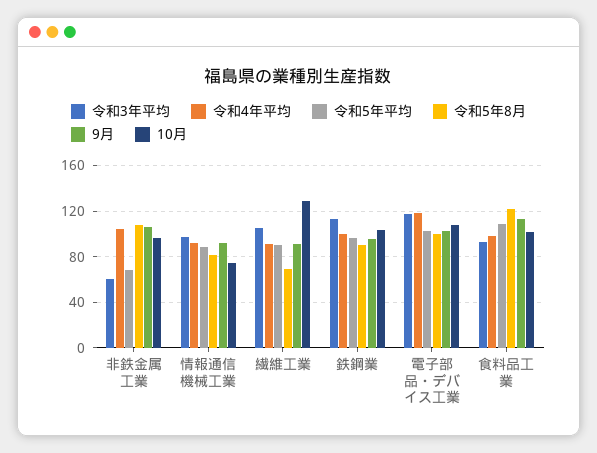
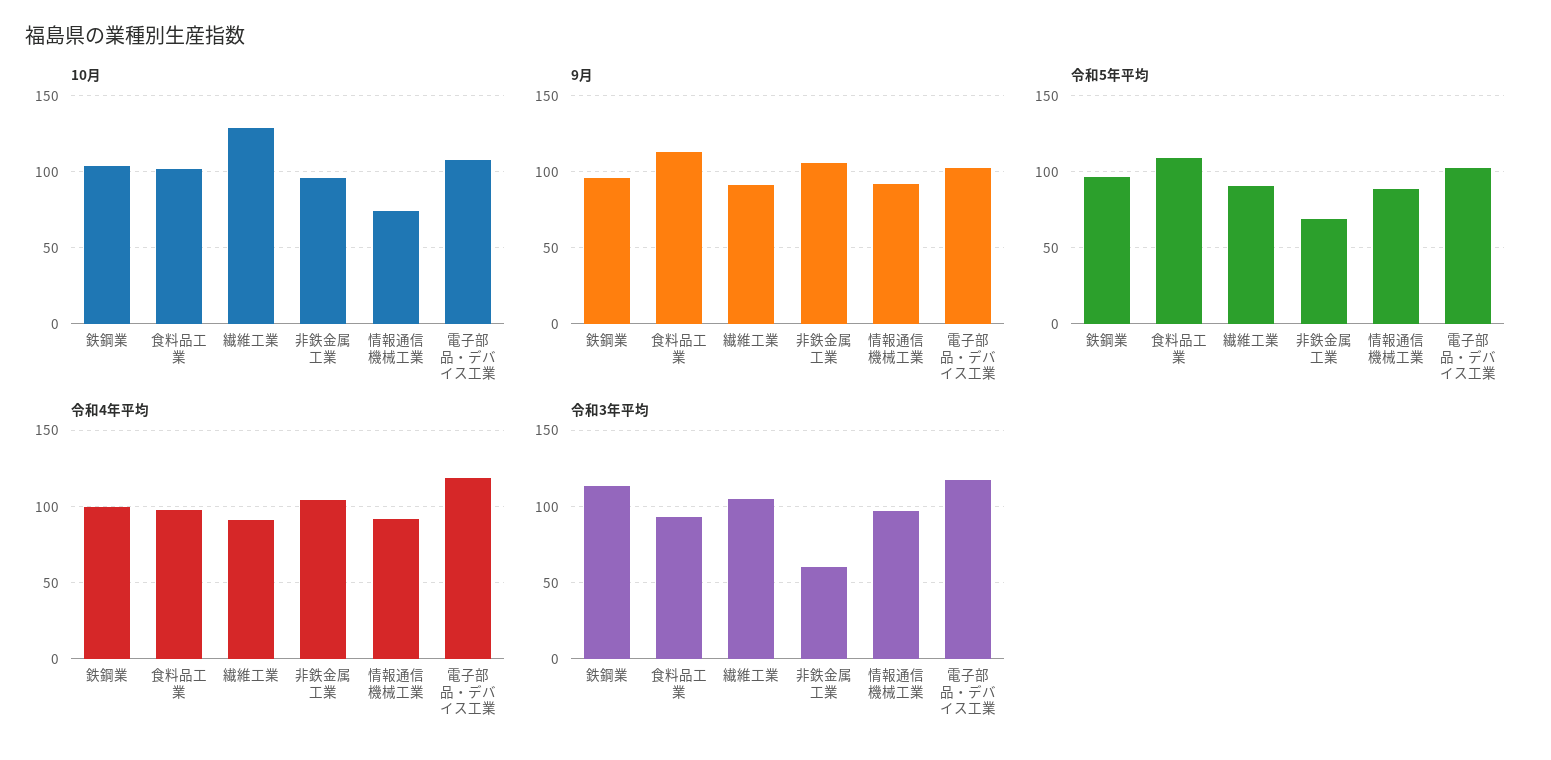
令和5年8月, 非鉄金属工業: 110 -> none
令和5年8月, 情報通信機械工業: 80 -> none
令和5年8月, 繊維工業: 70 -> none
令和5年8月, 鉄鋼業: 90 -> none
令和5年8月, 電子部品・デバイス工業: 100 -> none
令和5年8月, 食料品工業: 120 -> none

